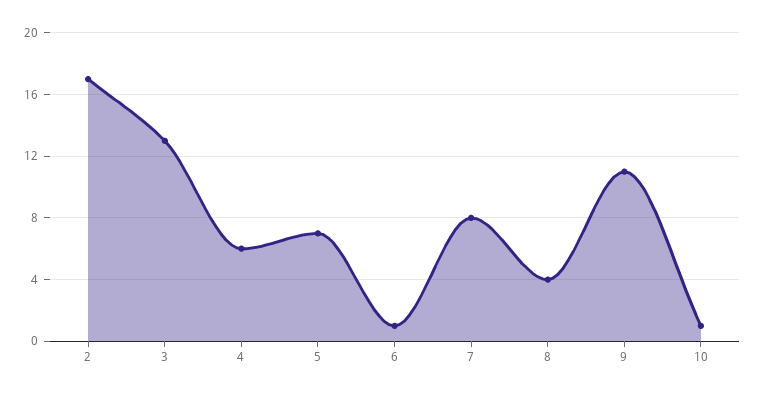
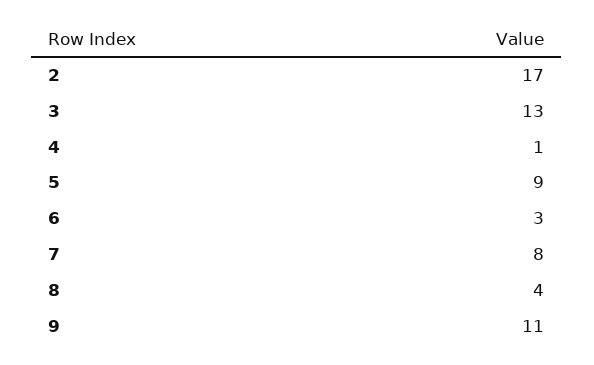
4: 6 -> 1
5: 7 -> 9
6: 1 -> 3
10: 1 -> none

